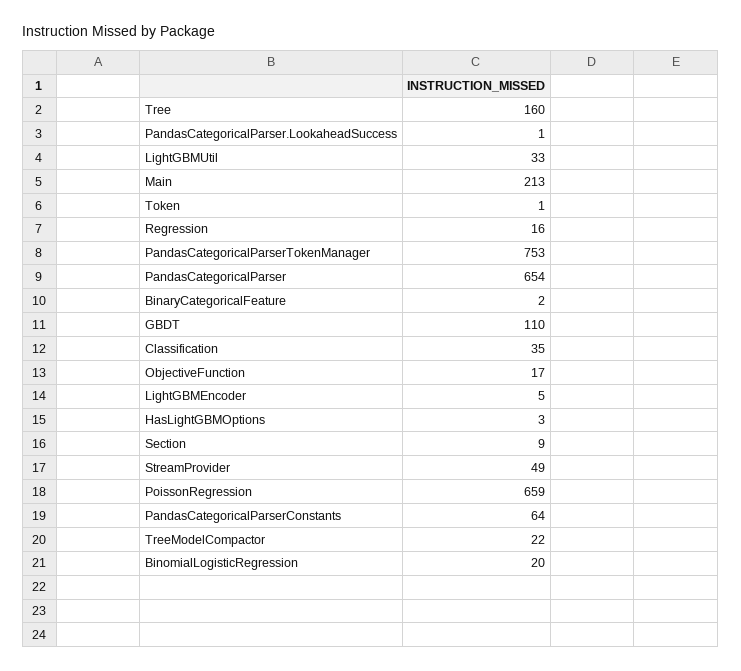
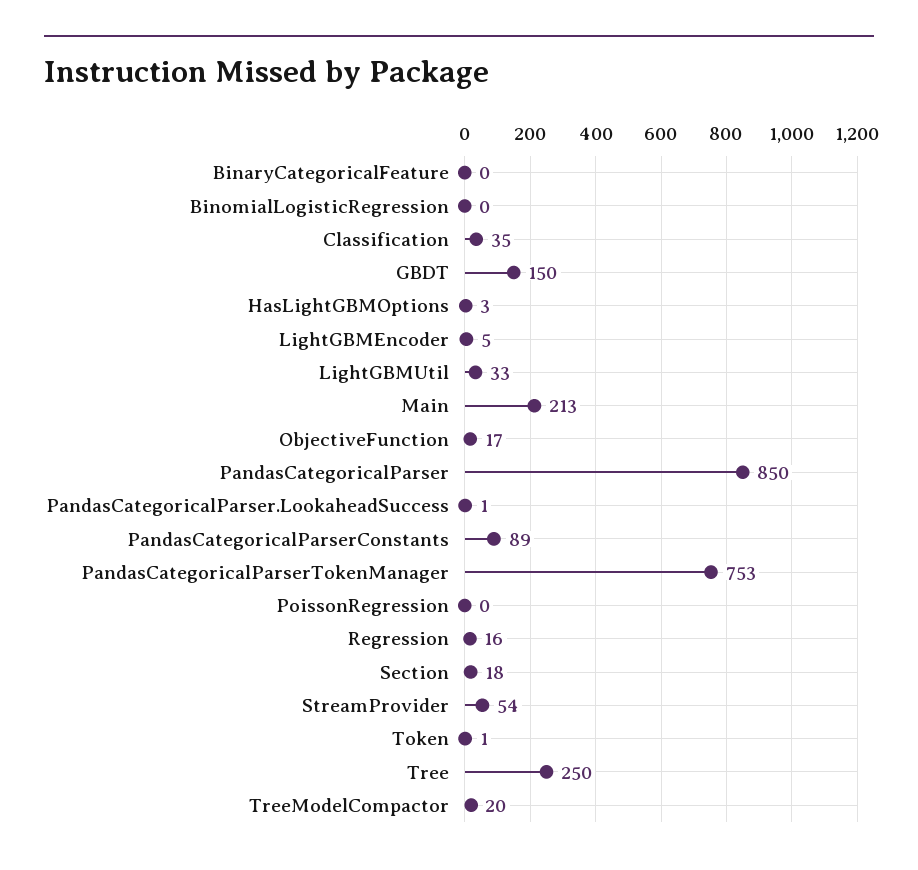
Tree: 160 -> 250
PandasCategoricalParser: 654 -> 850
BinaryCategoricalFeature: 2 -> 0
GBDT: 110 -> 150
Section: 9 -> 18
StreamProvider: 49 -> 54
PoissonRegression: 659 -> 0
PandasCategoricalParserConstants: 64 -> 89
TreeModelCompactor: 22 -> 20
BinomialLogisticRegression: 20 -> 0

